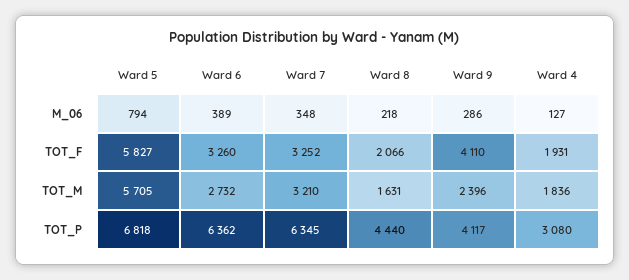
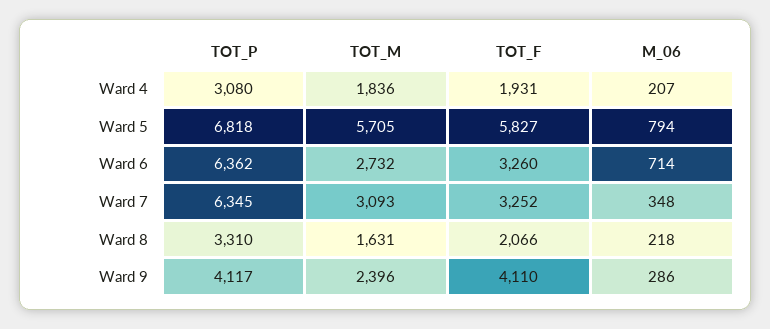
Ward 6, M_06: 389 -> 714
Ward 4, M_06: 127 -> 207
Ward 7, TOT_M: 3210 -> 3093
Ward 8, TOT_P: 4440 -> 3310

